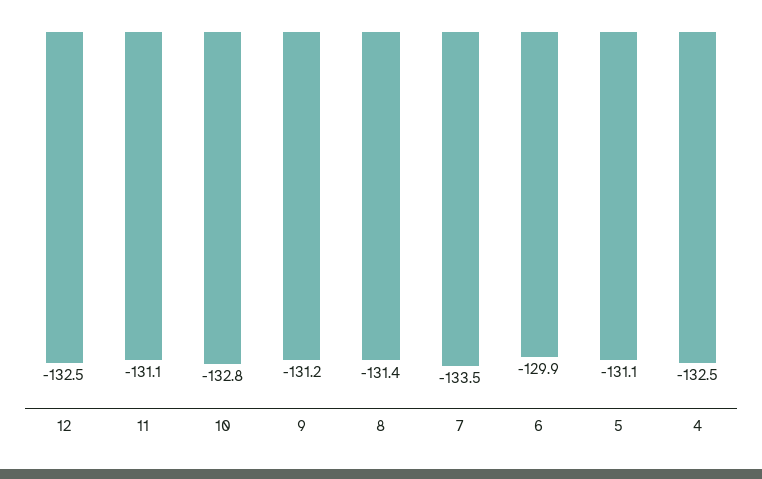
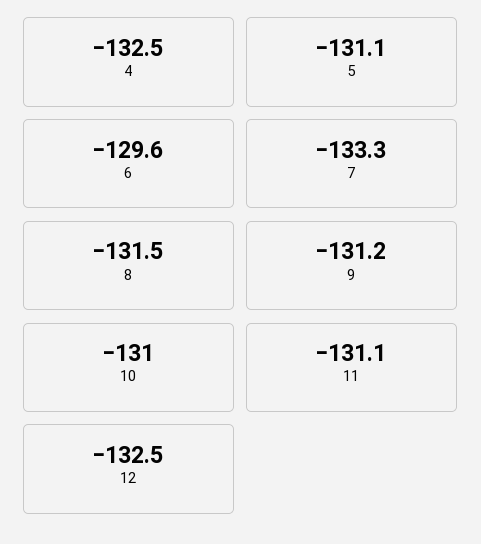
10: -132.8 -> -131
8: -131.4 -> -131.5
7: -133.5 -> -133.3
6: -129.9 -> -129.6

